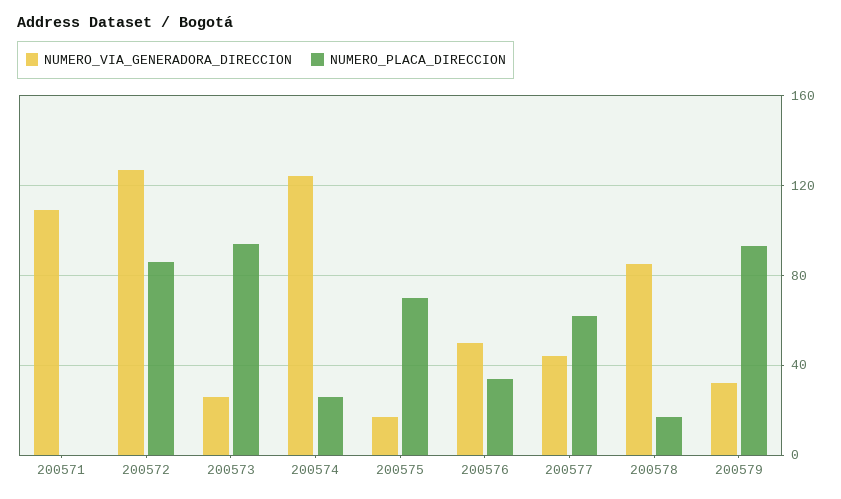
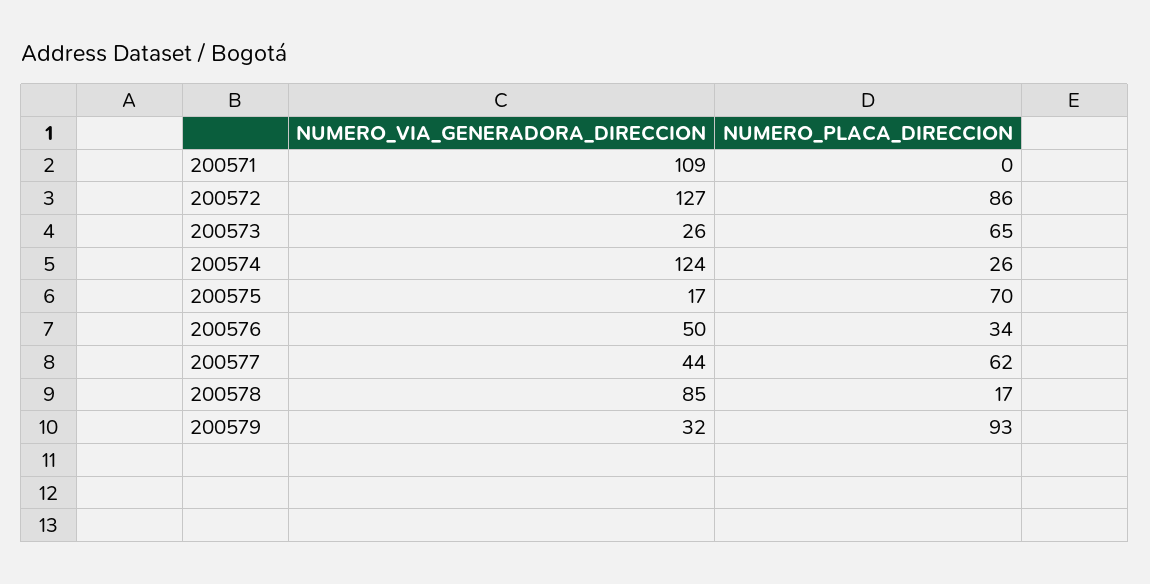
NUMERO_PLACA_DIRECCION, 200573: 95 -> 65

